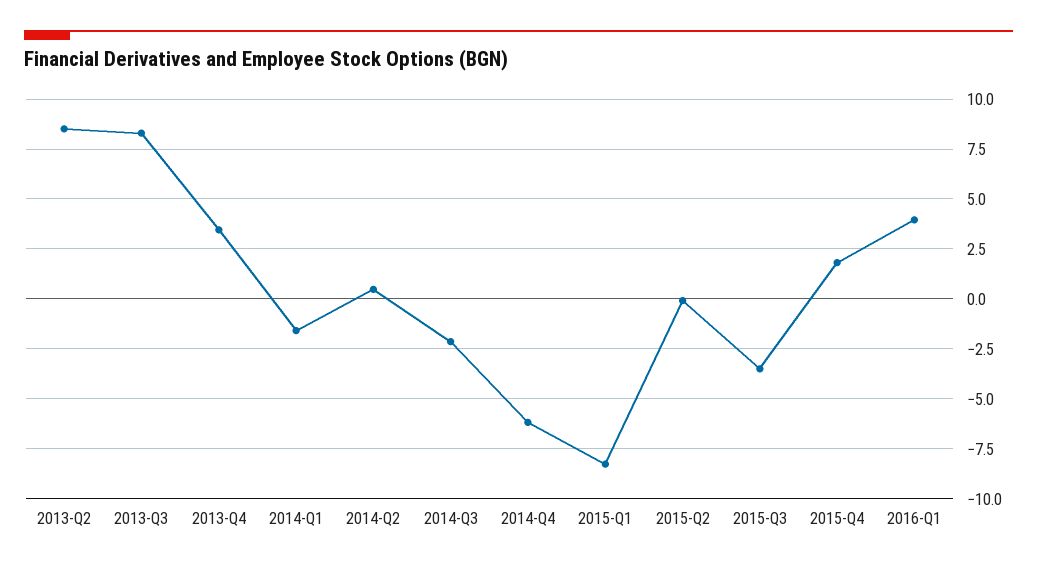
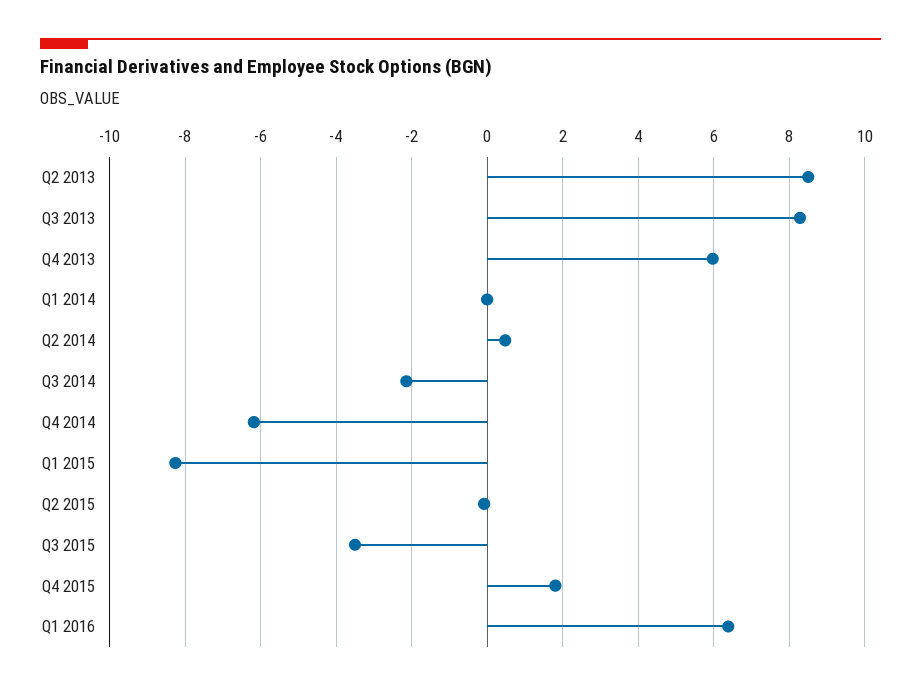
2013-Q4: 3.5 -> 6
2014-Q1: -1.5 -> 0
2016-Q1: 4 -> 6.4

